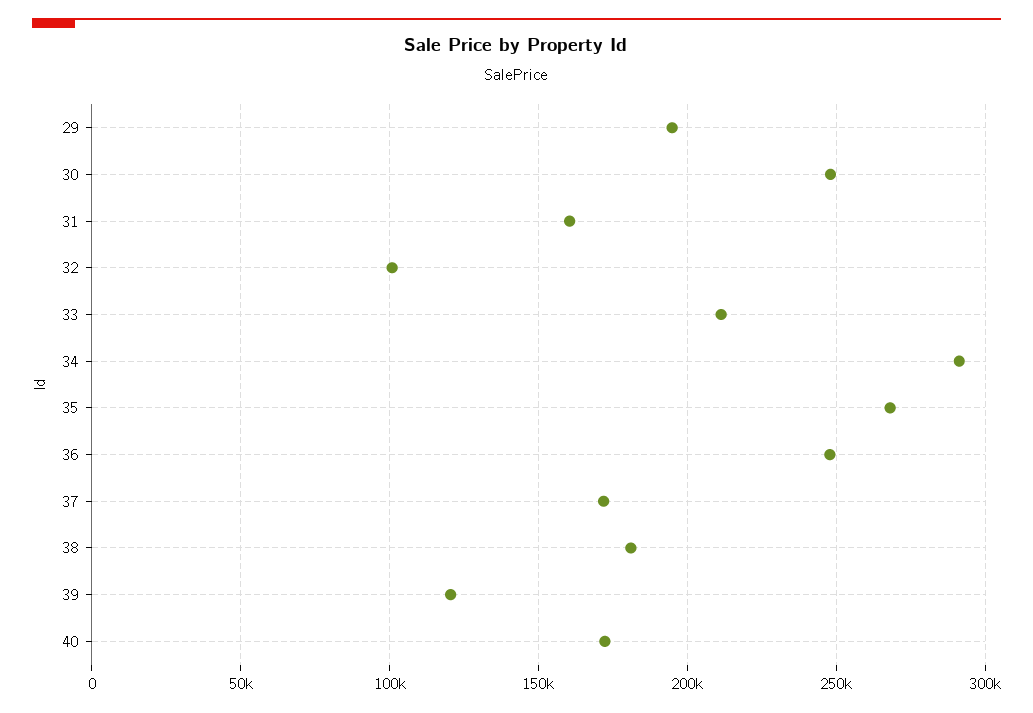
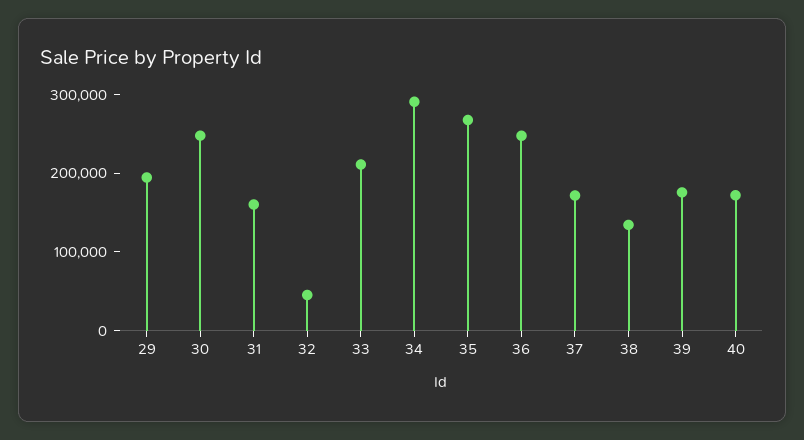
32: 100000 -> 40000
38: 180000 -> 140000
39: 120000 -> 180000

